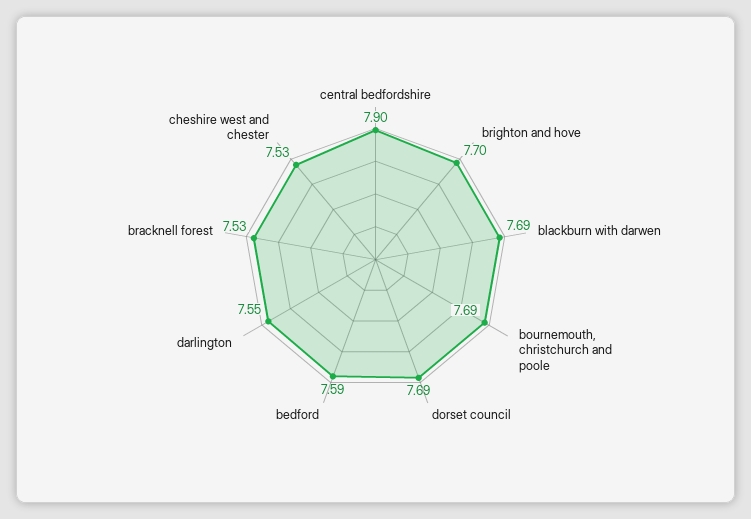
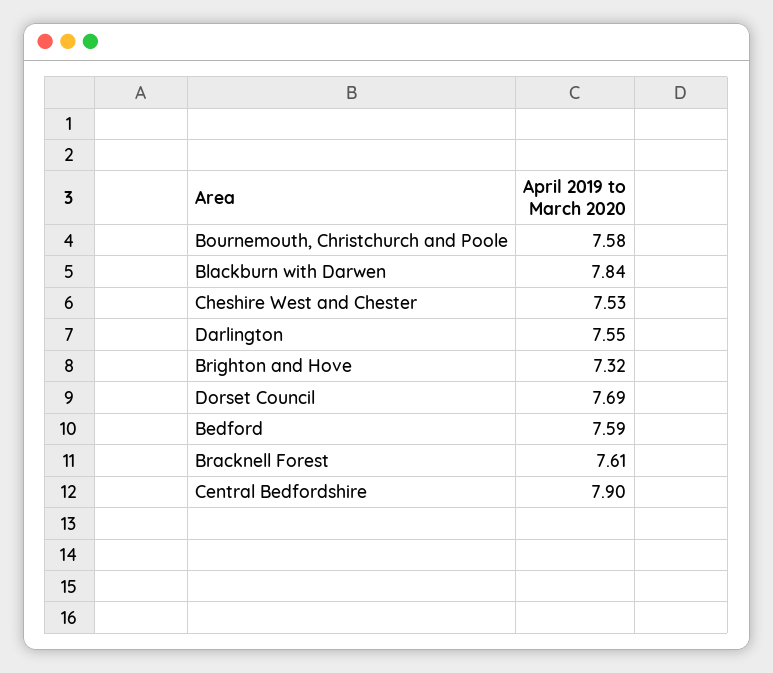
brighton and hove: 7.7 -> 7.32
blackburn with darwen: 7.69 -> 7.84
bournemouth, christchurch and poole: 7.69 -> 7.58
bracknell forest: 7.53 -> 7.61

